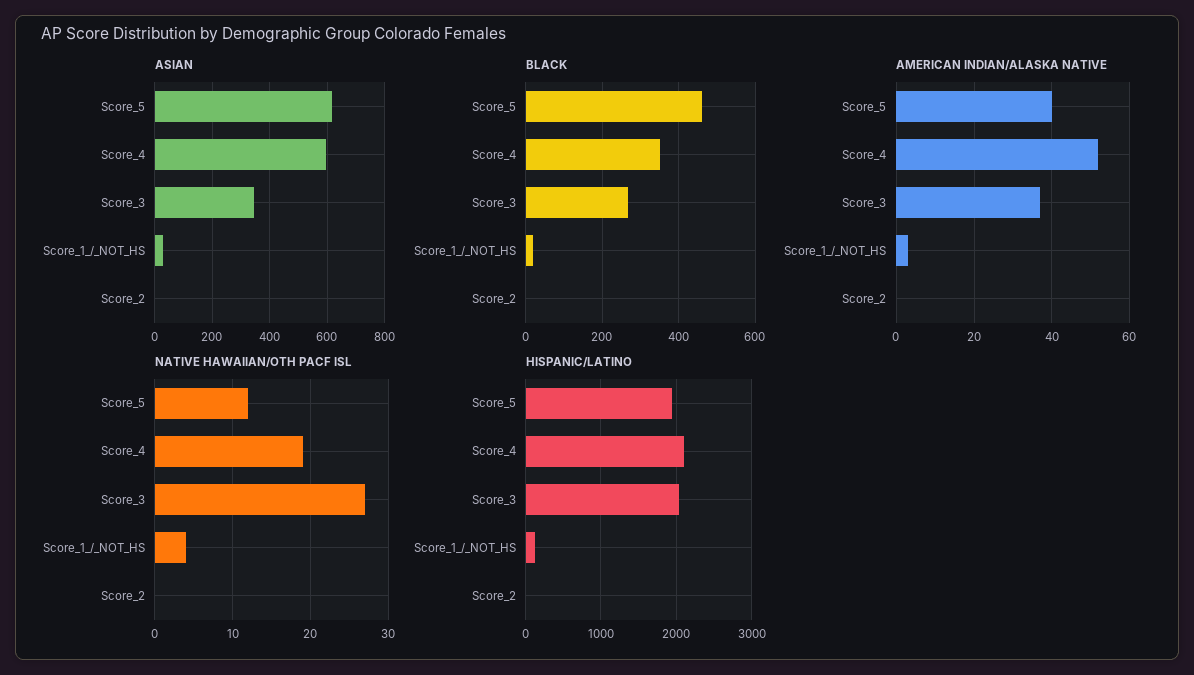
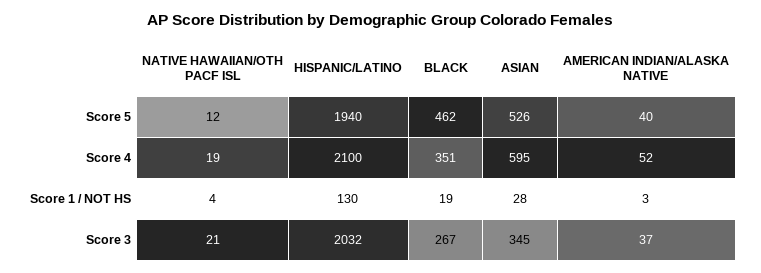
ASIAN, Score_5: 625 -> 526
ASIAN, Score_2: 0 -> none
BLACK, Score_2: 0 -> none
AMERICAN INDIAN/ALASKA NATIVE, Score_2: 0 -> none
NATIVE HAWAIIAN/OTH PACF ISL, Score_3: 27 -> 21
NATIVE HAWAIIAN/OTH PACF ISL, Score_2: 0 -> none
HISPANIC/LATINO, Score_2: 0 -> none

